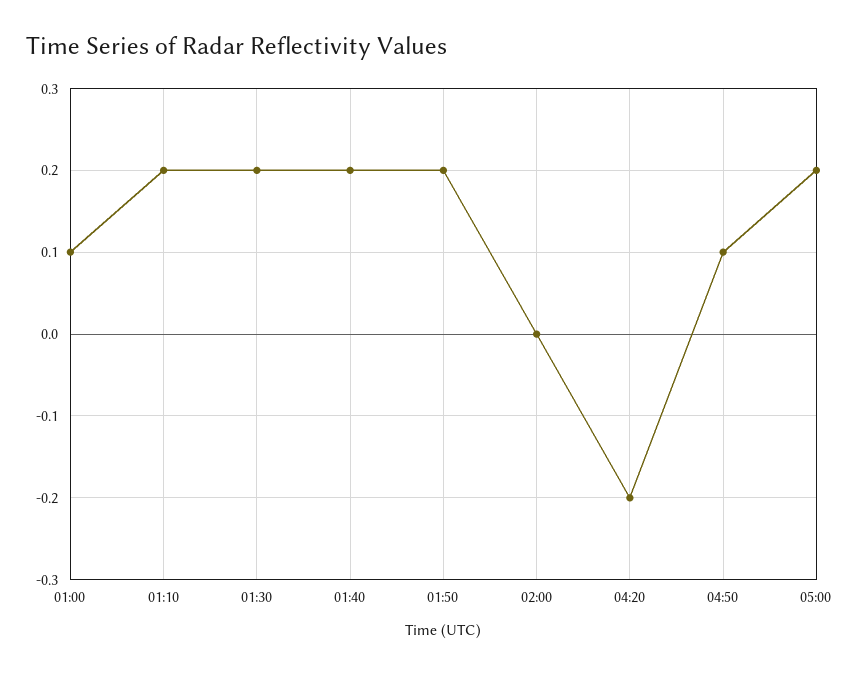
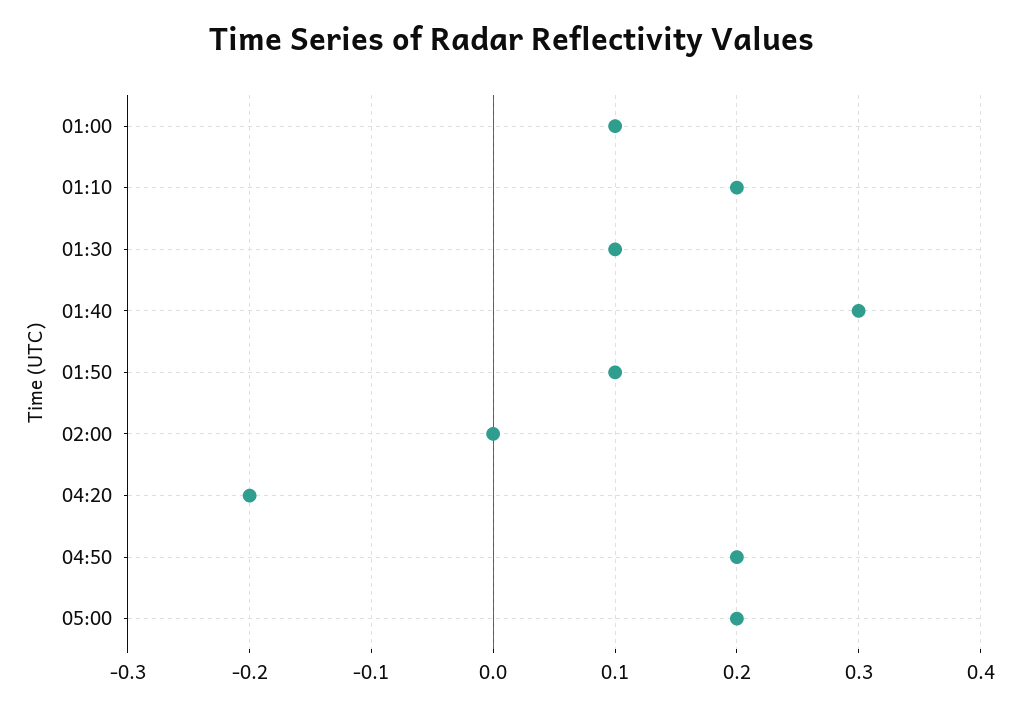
01:30: 0.2 -> 0.1
01:40: 0.2 -> 0.3
01:50: 0.2 -> 0.1
04:50: 0.1 -> 0.2

